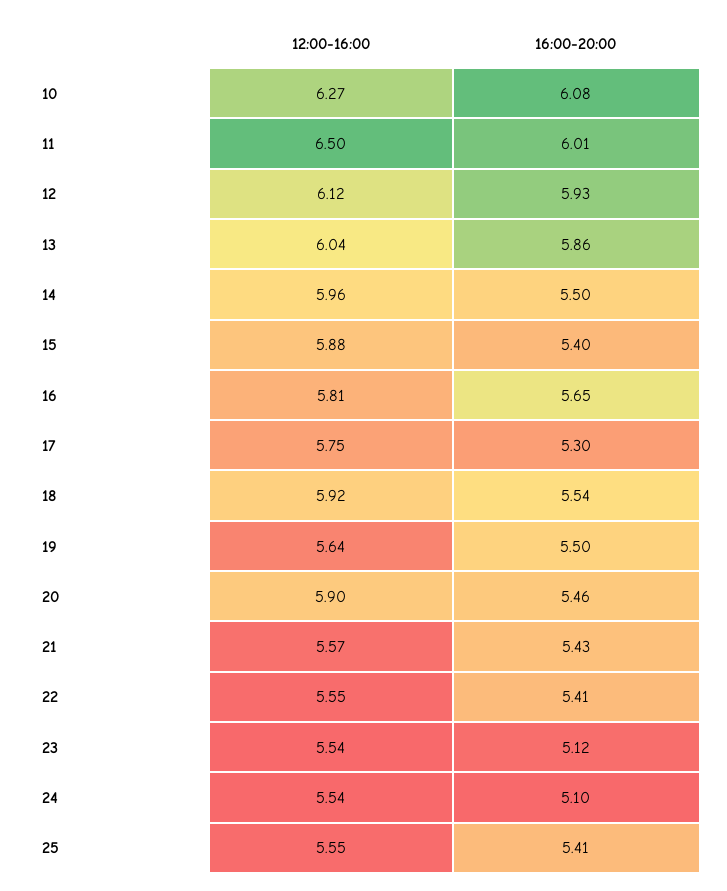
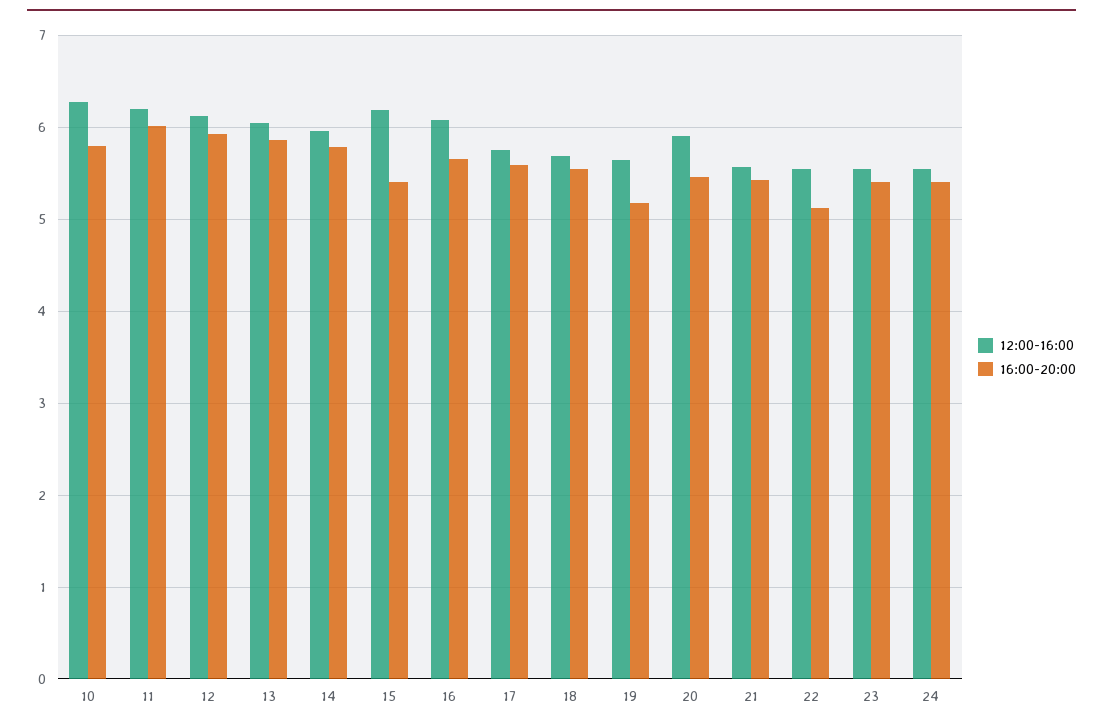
16:00-20:00, 10: 6.08 -> 5.8
12:00-16:00, 11: 6.5 -> 6.2
16:00-20:00, 14: 5.5 -> 5.8
12:00-16:00, 15: 5.88 -> 6.2
12:00-16:00, 16: 5.81 -> 6.1
16:00-20:00, 17: 5.3 -> 5.6
12:00-16:00, 18: 5.92 -> 5.7
16:00-20:00, 19: 5.5 -> 5.2
16:00-20:00, 22: 5.41 -> 5.1
16:00-20:00, 23: 5.12 -> 5.4
16:00-20:00, 24: 5.1 -> 5.4
12:00-16:00, 25: 5.55 -> none
16:00-20:00, 25: 5.41 -> none

